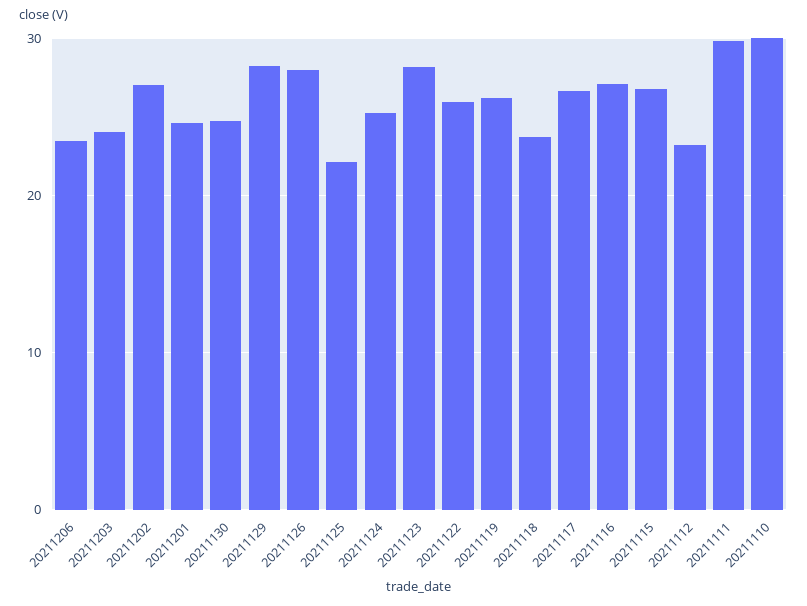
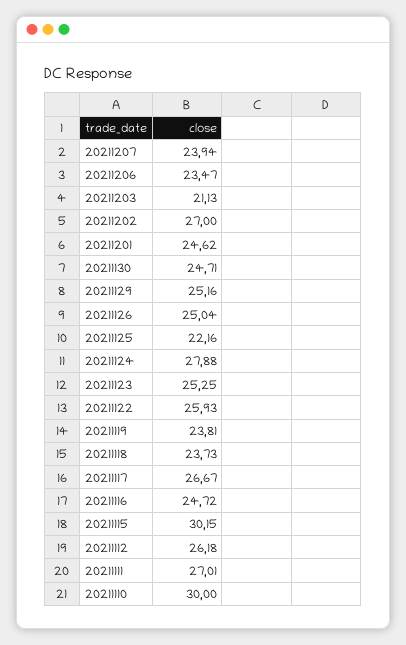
20211203: 24 -> 21.13
20211129: 28 -> 25.16
20211126: 28 -> 25.04
20211124: 25 -> 27.88
20211123: 28 -> 25.25
20211119: 26 -> 23.81
20211116: 27 -> 24.72
20211115: 27 -> 30.15
20211112: 23 -> 26.18
20211111: 30 -> 27.01
20211207: none -> 23.94

